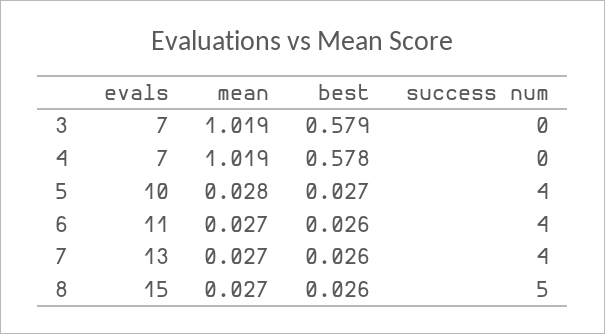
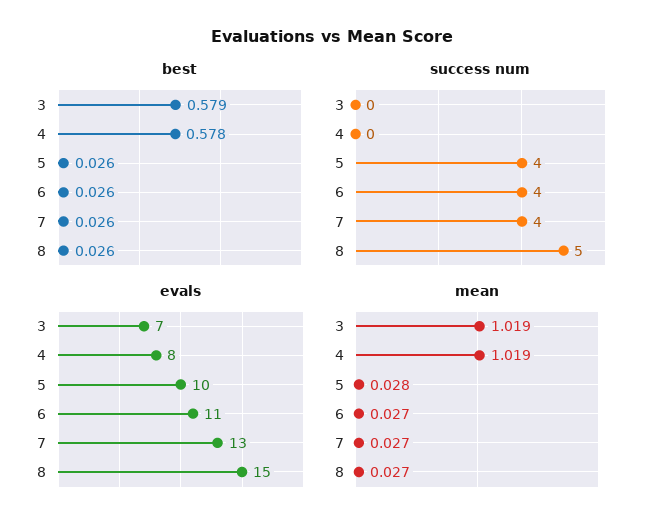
evals, 4: 7 -> 8
best, 5: 0.027 -> 0.026

